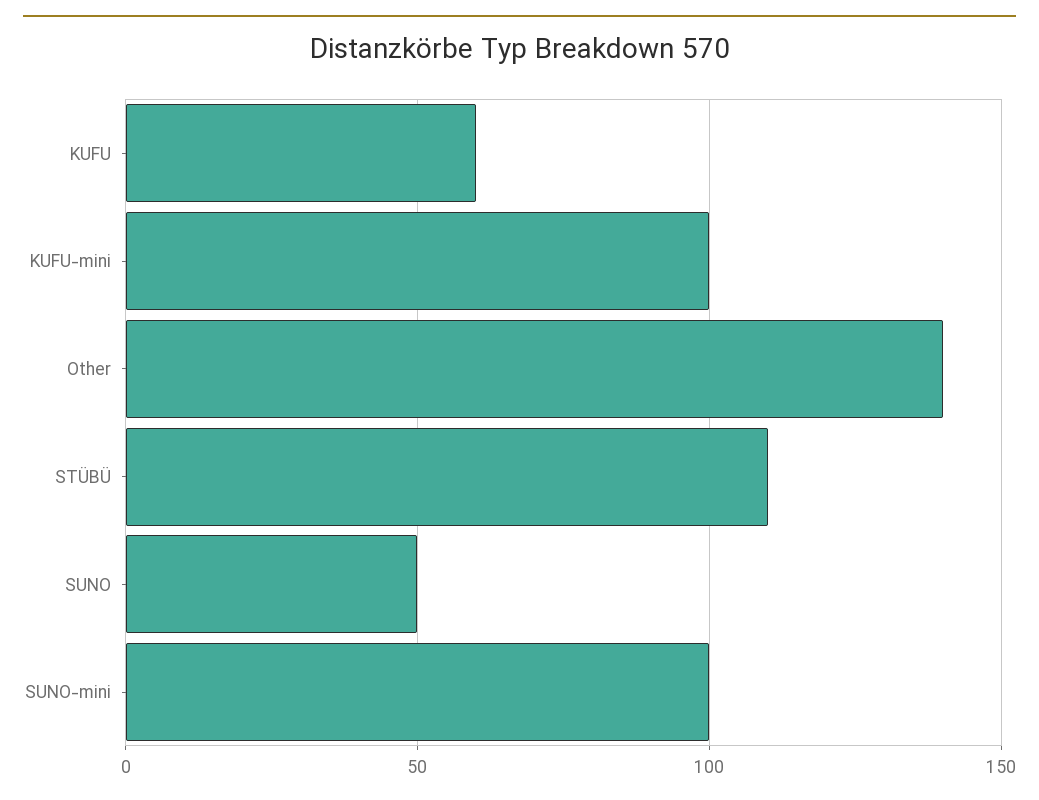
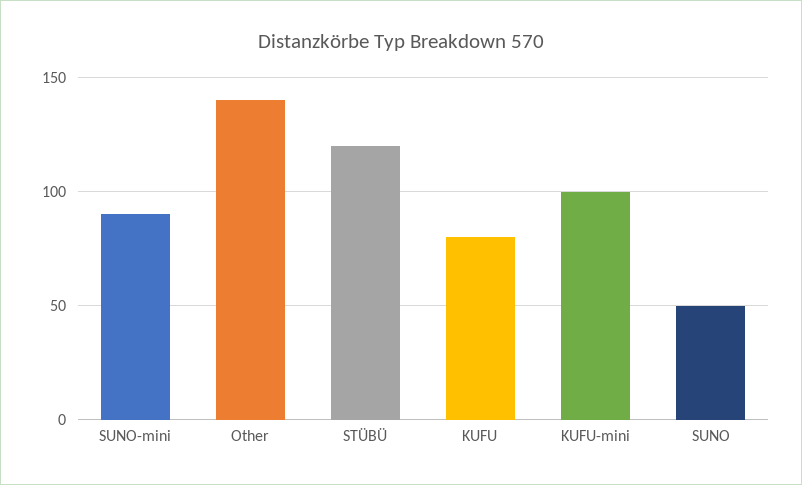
KUFU: 60 -> 80
STÜBÜ: 110 -> 120
SUNO-mini: 100 -> 90

